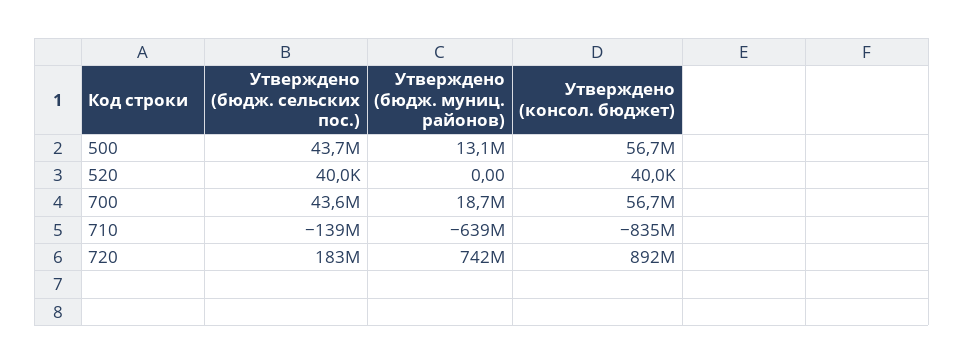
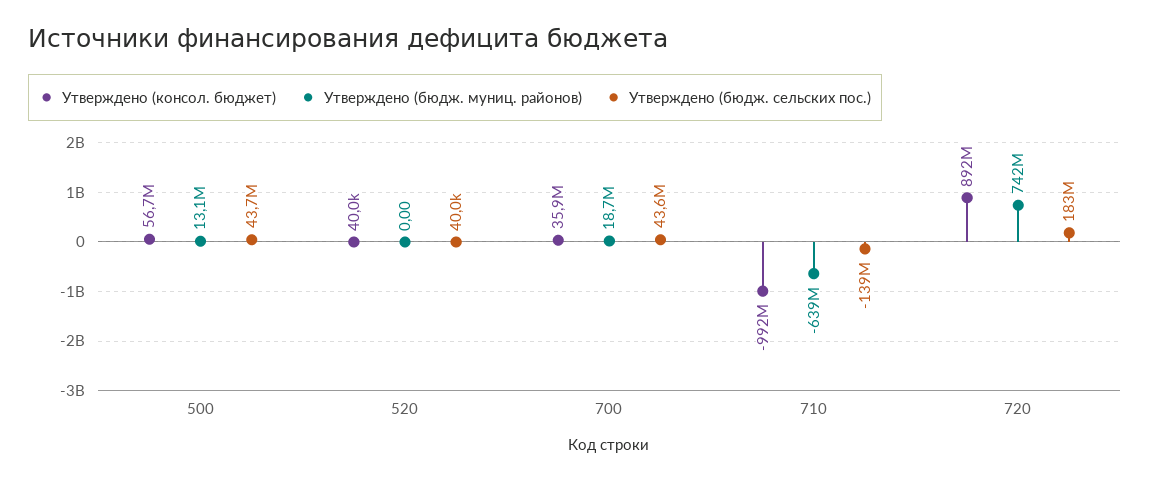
Утверждено (консол. бюджет), 700: 56700000 -> 35900000
Утверждено (консол. бюджет), 710: -835000000 -> -992000000

